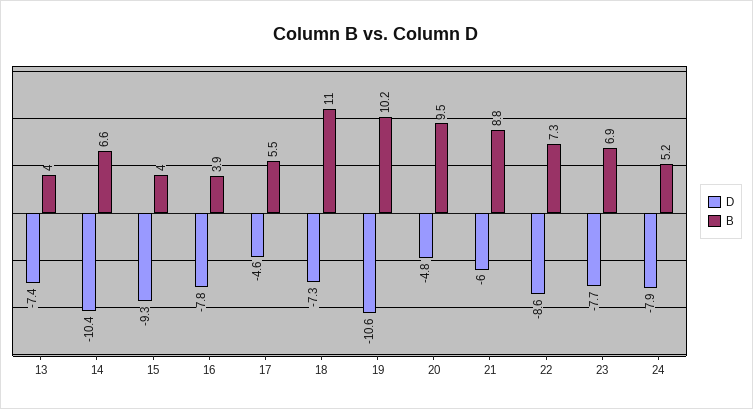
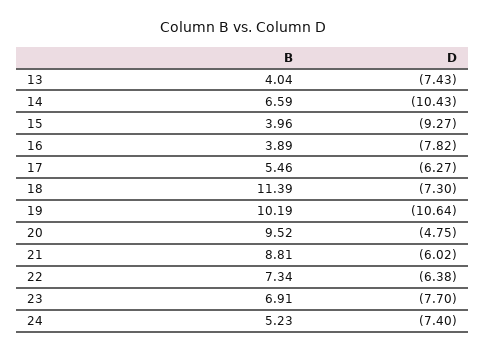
D, 17: -4.6 -> -6.27
B, 18: 11 -> 11.39
D, 22: -8.6 -> -6.38
D, 24: -7.9 -> -7.4

